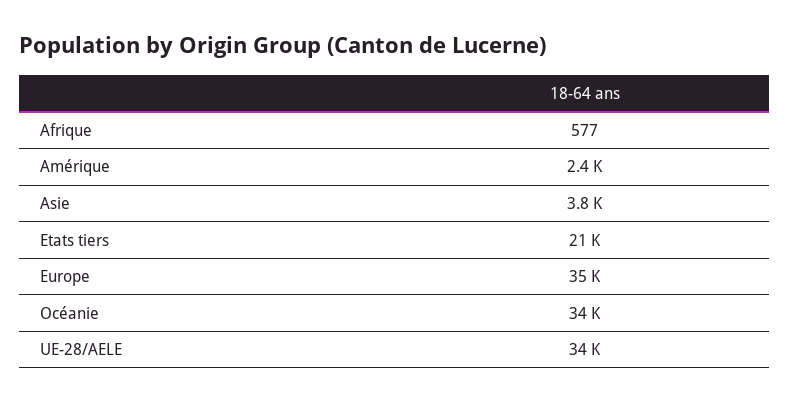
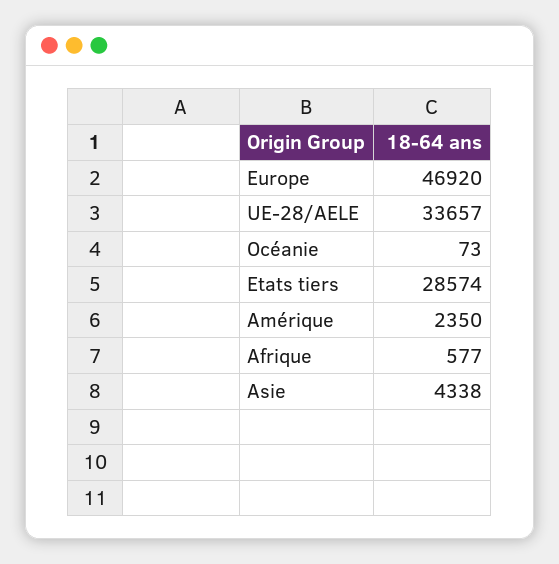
Asie: 3800 -> 4338
Etats tiers: 21000 -> 28574
Europe: 35000 -> 46920
Océanie: 34000 -> 73

